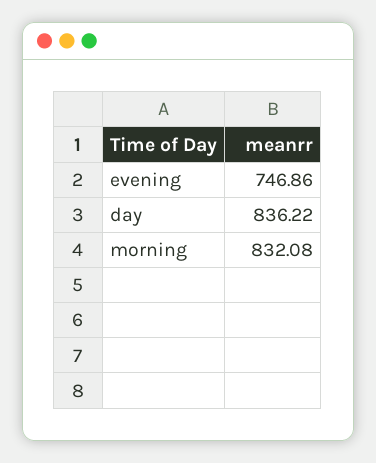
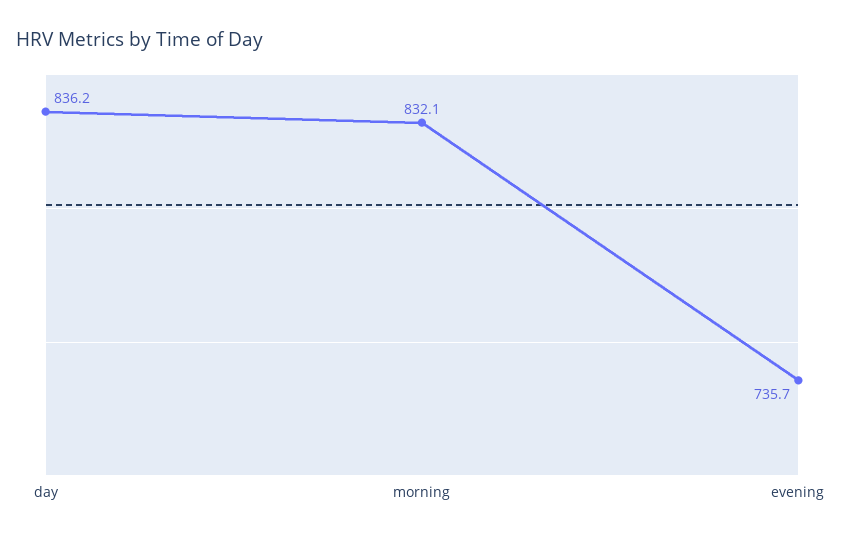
evening: 746.86 -> 735.7

